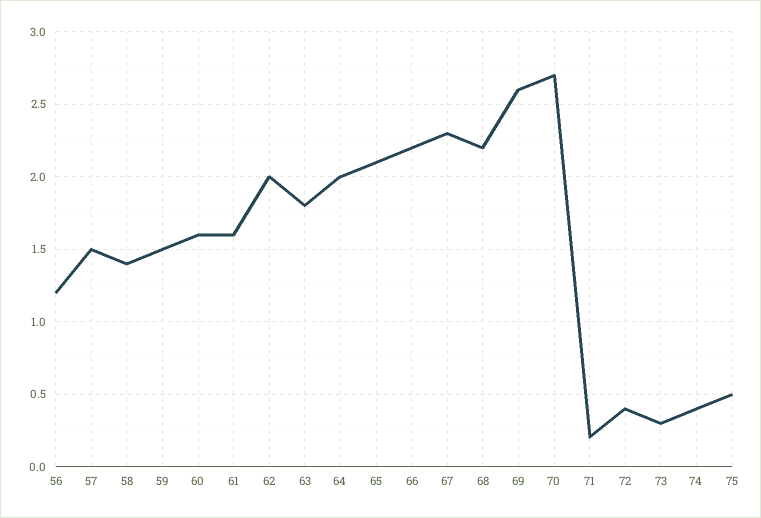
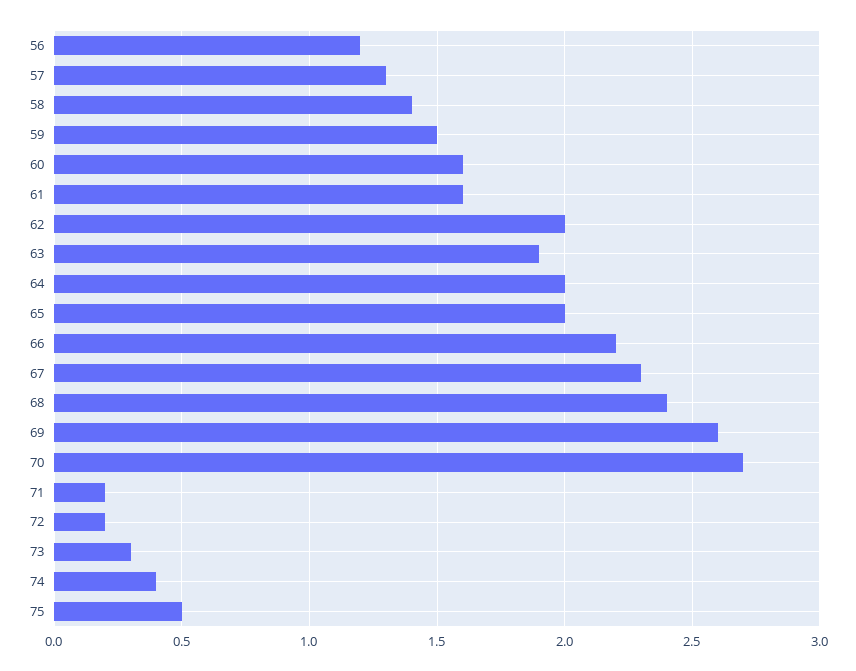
57: 1.5 -> 1.3
63: 1.8 -> 1.9
65: 2.1 -> 2
68: 2.2 -> 2.4
72: 0.4 -> 0.2

